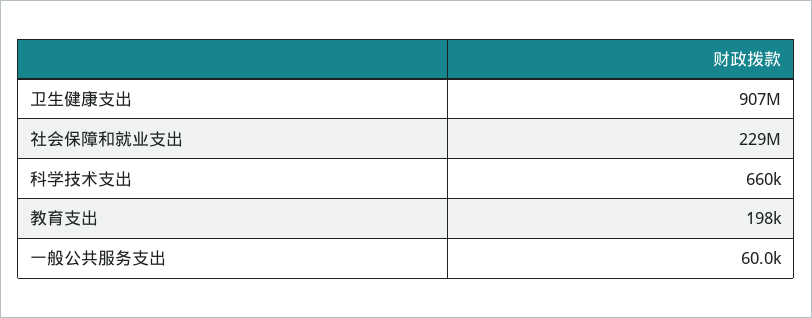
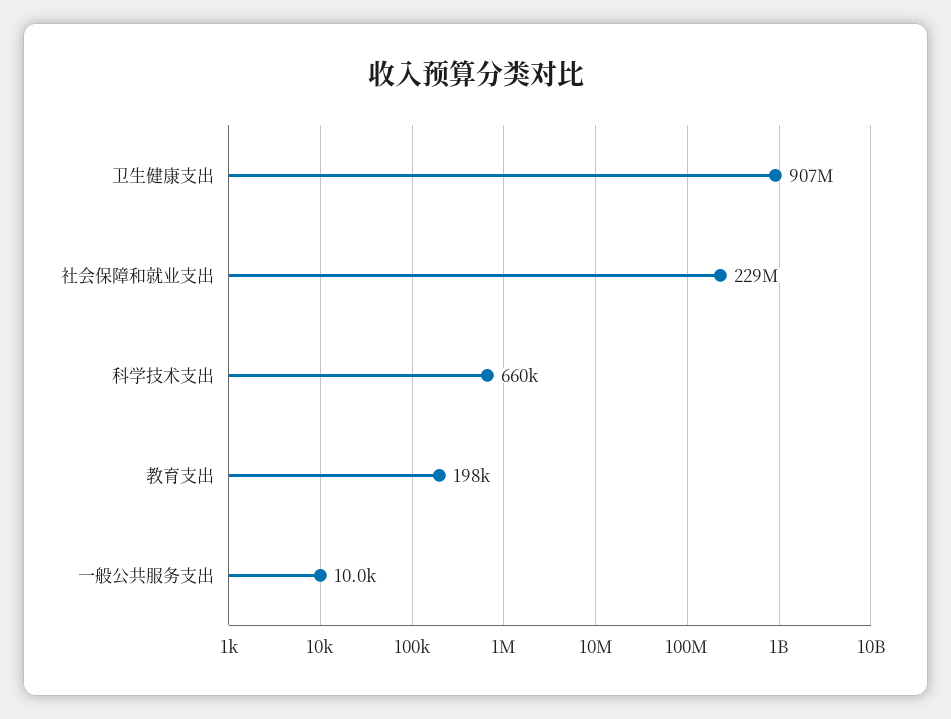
一般公共服务支出: 60000 -> 10000

